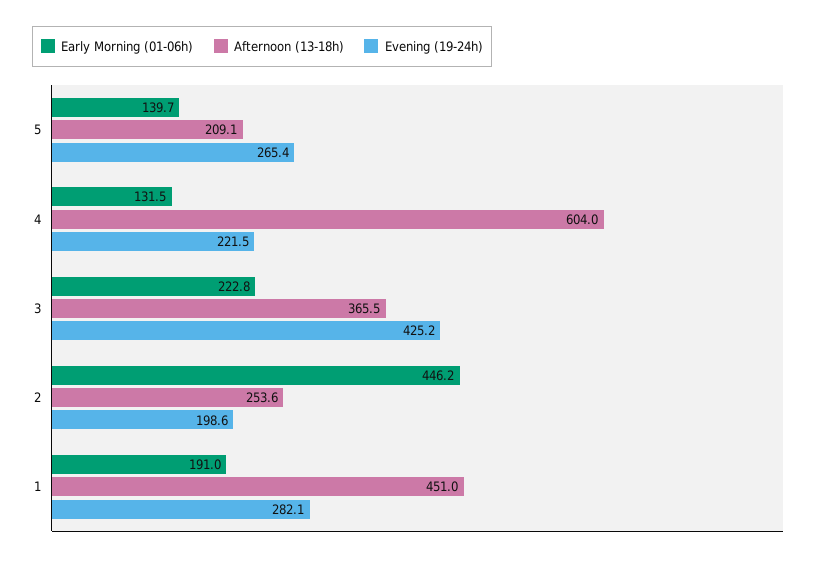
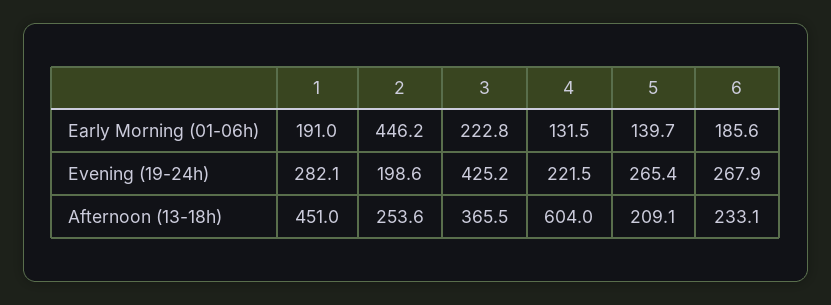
Early Morning (01-06h), 6: none -> 185.6
Evening (19-24h), 6: none -> 267.9
Afternoon (13-18h), 6: none -> 233.1

